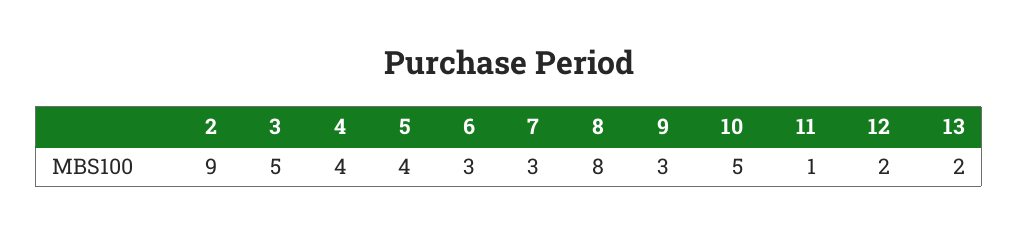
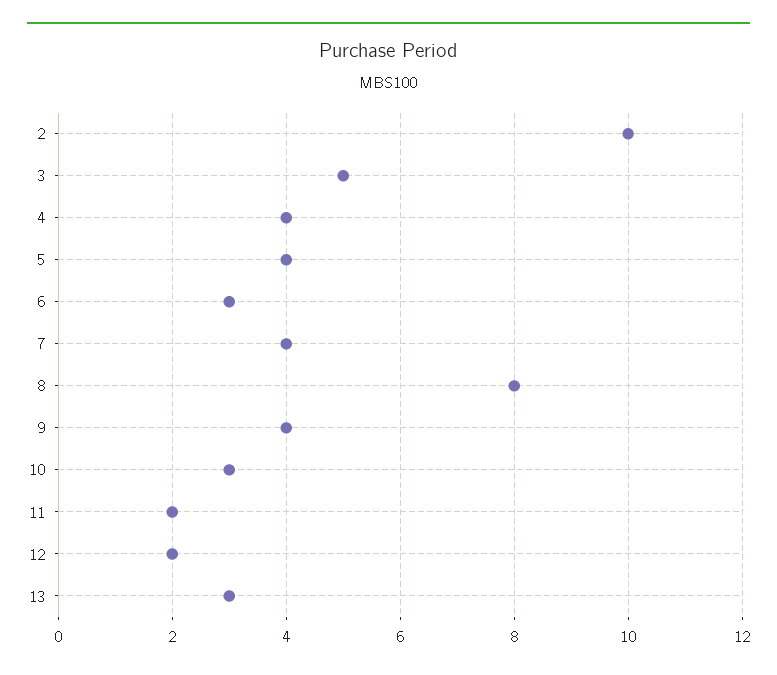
2: 9 -> 10
7: 3 -> 4
9: 3 -> 4
10: 5 -> 3
11: 1 -> 2
13: 2 -> 3

